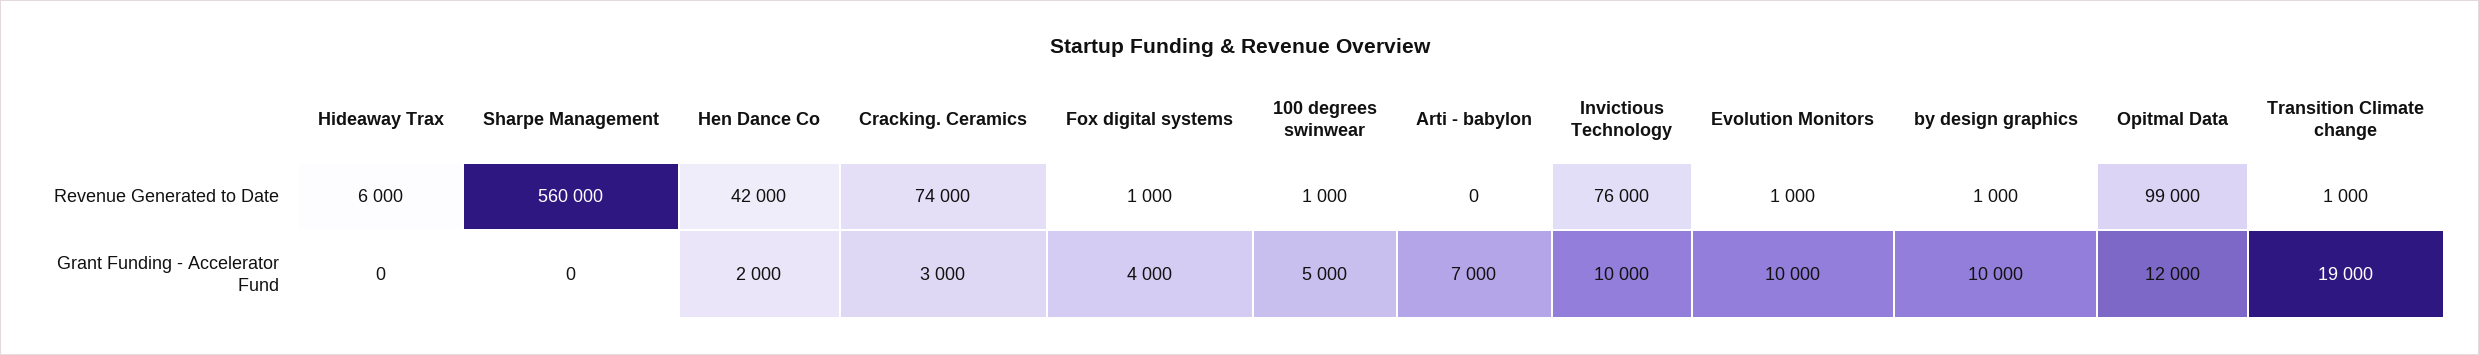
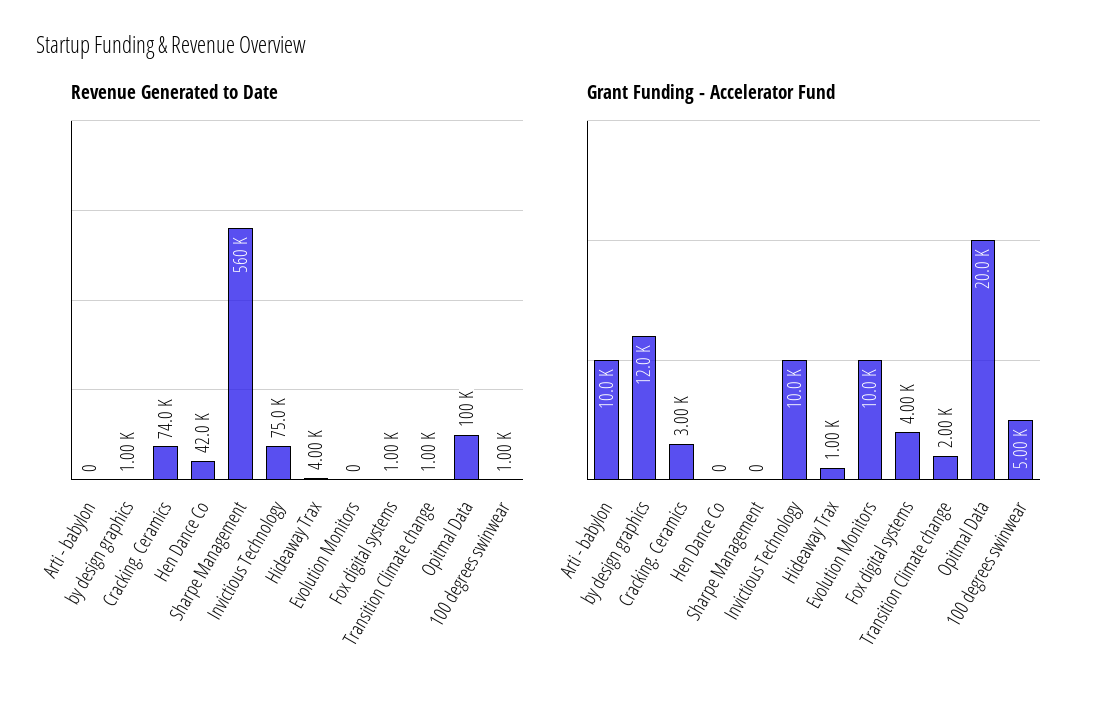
Revenue Generated to Date, Hideaway Trax: 6000 -> 4000
Revenue Generated to Date, Invictious Technology: 76000 -> 75000
Revenue Generated to Date, Evolution Monitors: 1000 -> 0
Revenue Generated to Date, Opitmal Data: 99000 -> 100000
Grant Funding - Accelerator Fund, Hideaway Trax: 0 -> 1000
Grant Funding - Accelerator Fund, Hen Dance Co: 2000 -> 0
Grant Funding - Accelerator Fund, Arti - babylon: 7000 -> 10000
Grant Funding - Accelerator Fund, by design graphics: 10000 -> 12000
Grant Funding - Accelerator Fund, Opitmal Data: 12000 -> 20000
Grant Funding - Accelerator Fund, Transition Climate change: 19000 -> 2000

